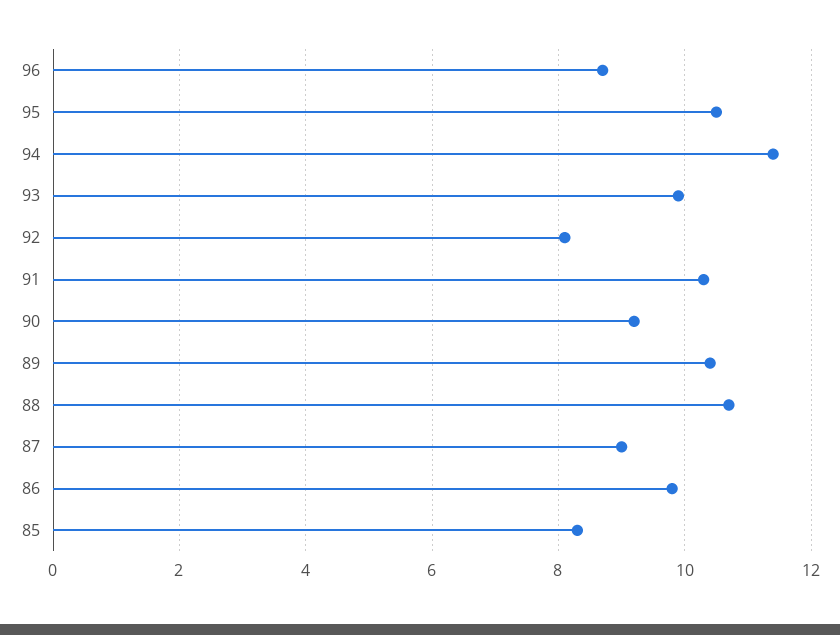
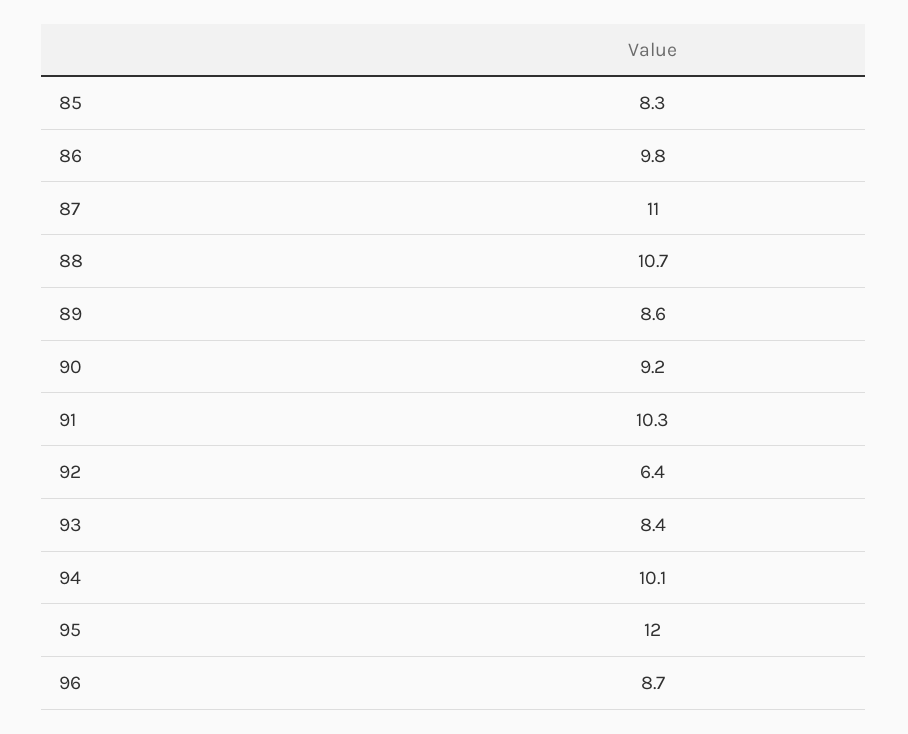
95: 10.5 -> 12
94: 11.5 -> 10.1
93: 10 -> 8.4
92: 8 -> 6.4
89: 10.5 -> 8.6
87: 9 -> 11

